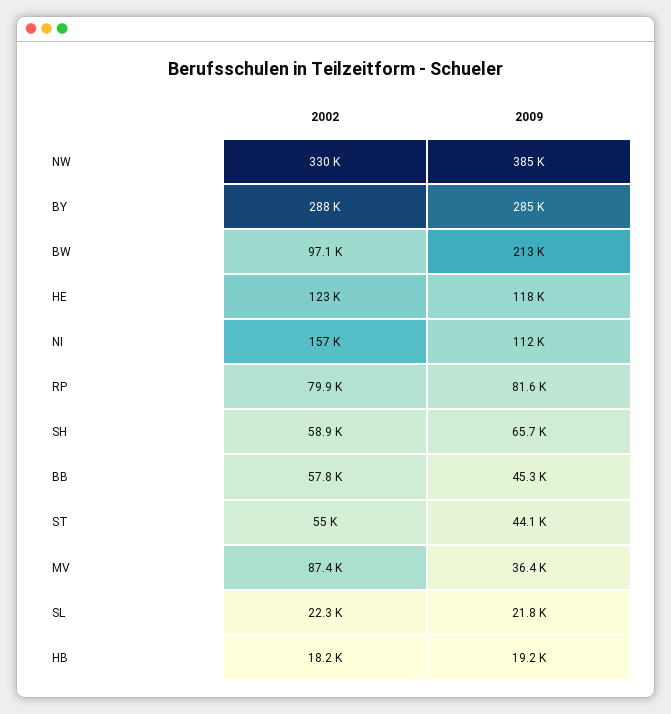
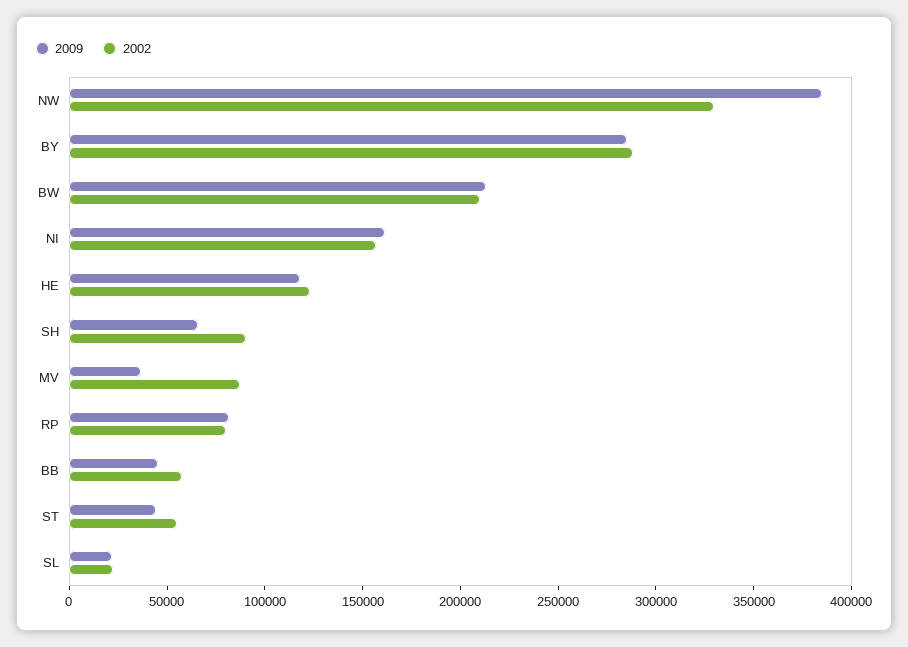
2002, BW: 97100 -> 210000
2009, NI: 112000 -> 160000
2002, SH: 58900 -> 90000
2002, HB: 18200 -> none
2009, HB: 19200 -> none

